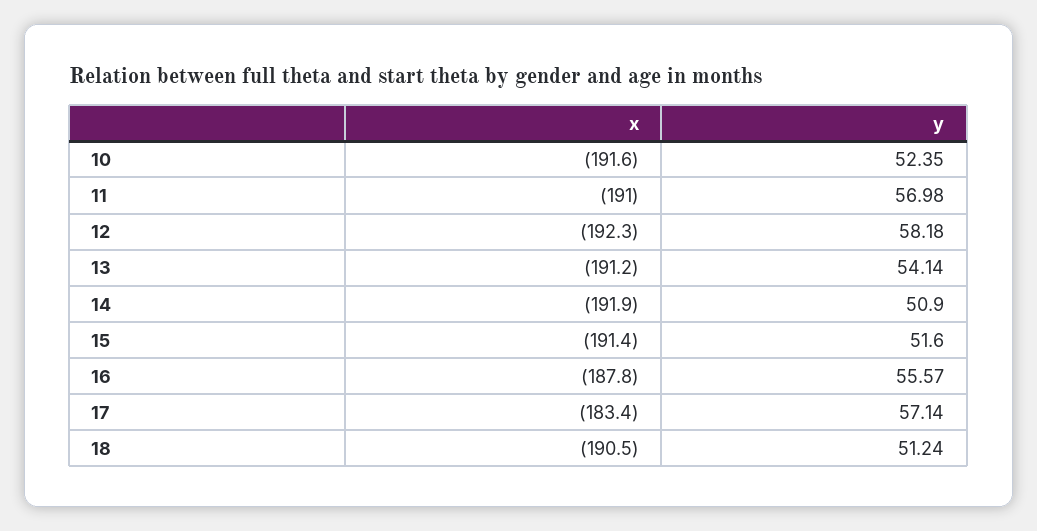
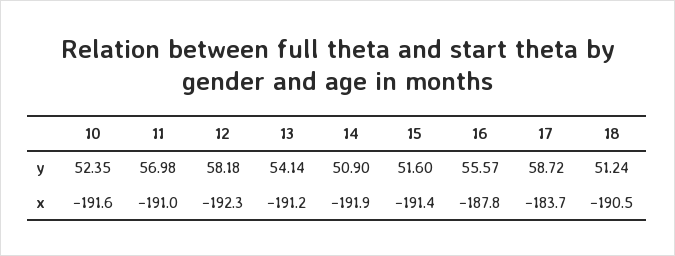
x, 17: -183.4 -> -183.7
y, 17: 57.14 -> 58.72

